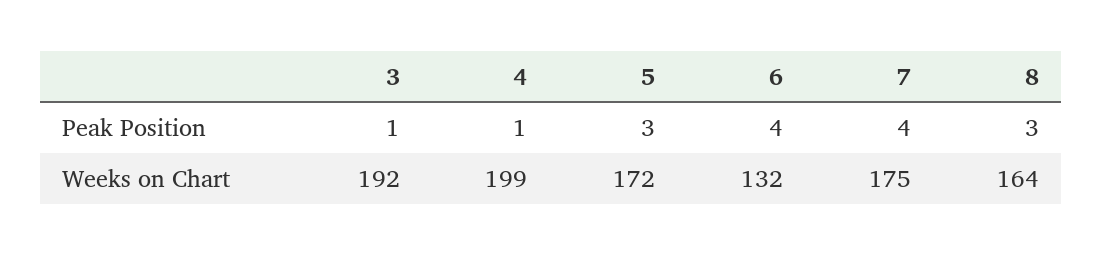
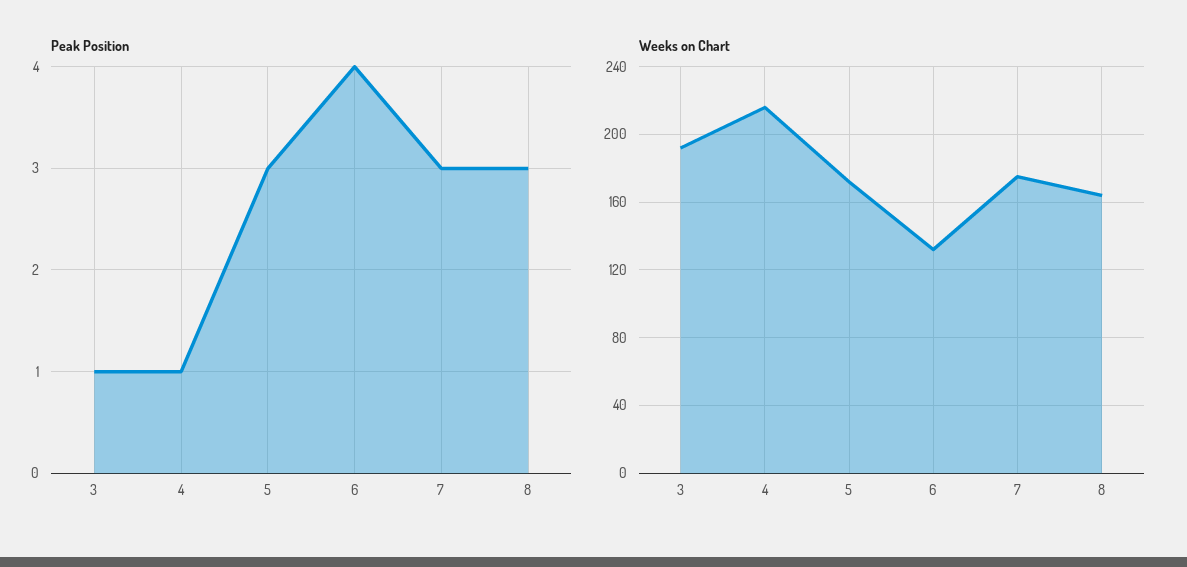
Peak Position, 7: 4 -> 3
Weeks on Chart, 4: 199 -> 215

